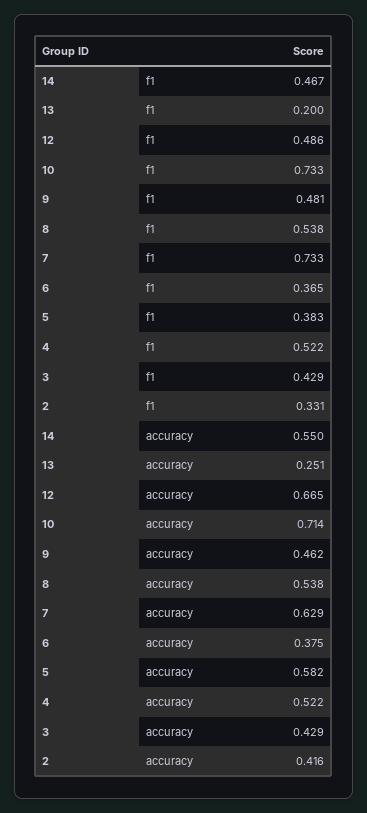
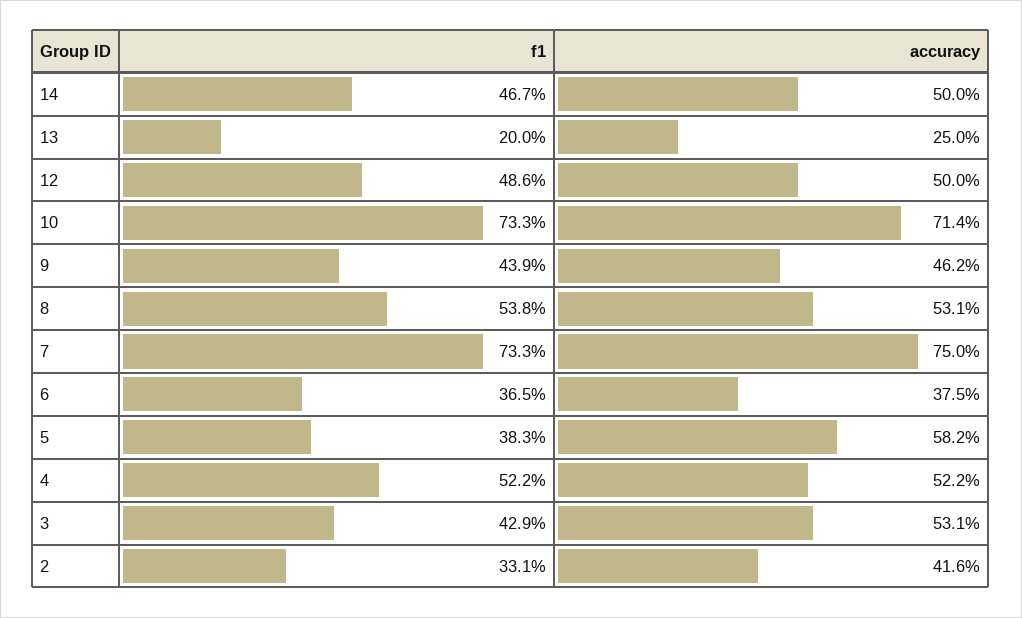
9, f1: 0.481 -> 0.439
14, accuracy: 0.55 -> 0.5
13, accuracy: 0.251 -> 0.25
12, accuracy: 0.665 -> 0.5
8, accuracy: 0.538 -> 0.531
7, accuracy: 0.629 -> 0.75
3, accuracy: 0.429 -> 0.531

